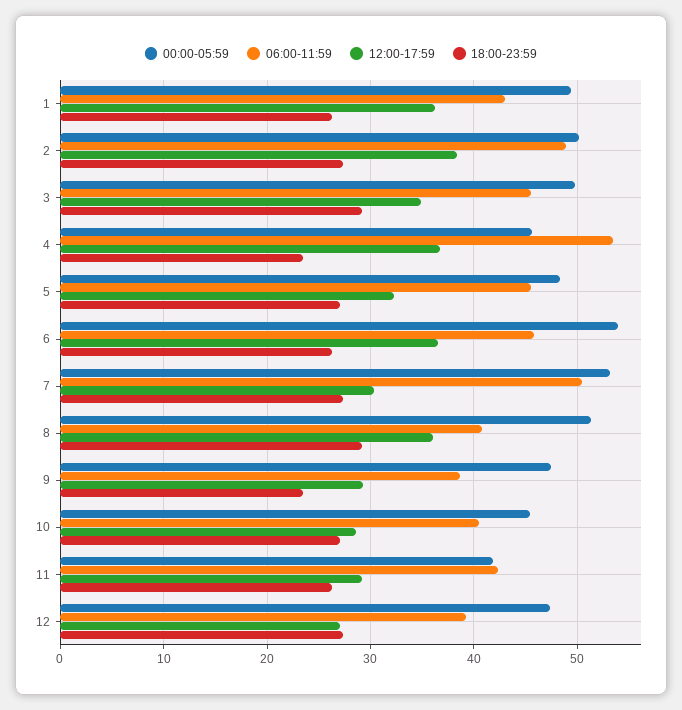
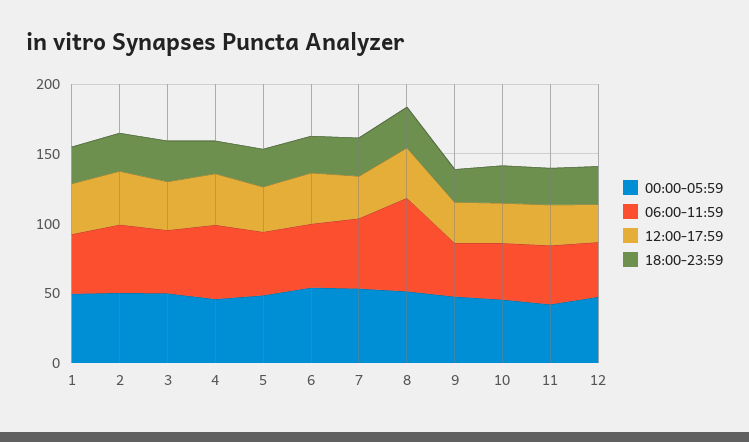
06:00-11:59, 8: 41 -> 70

